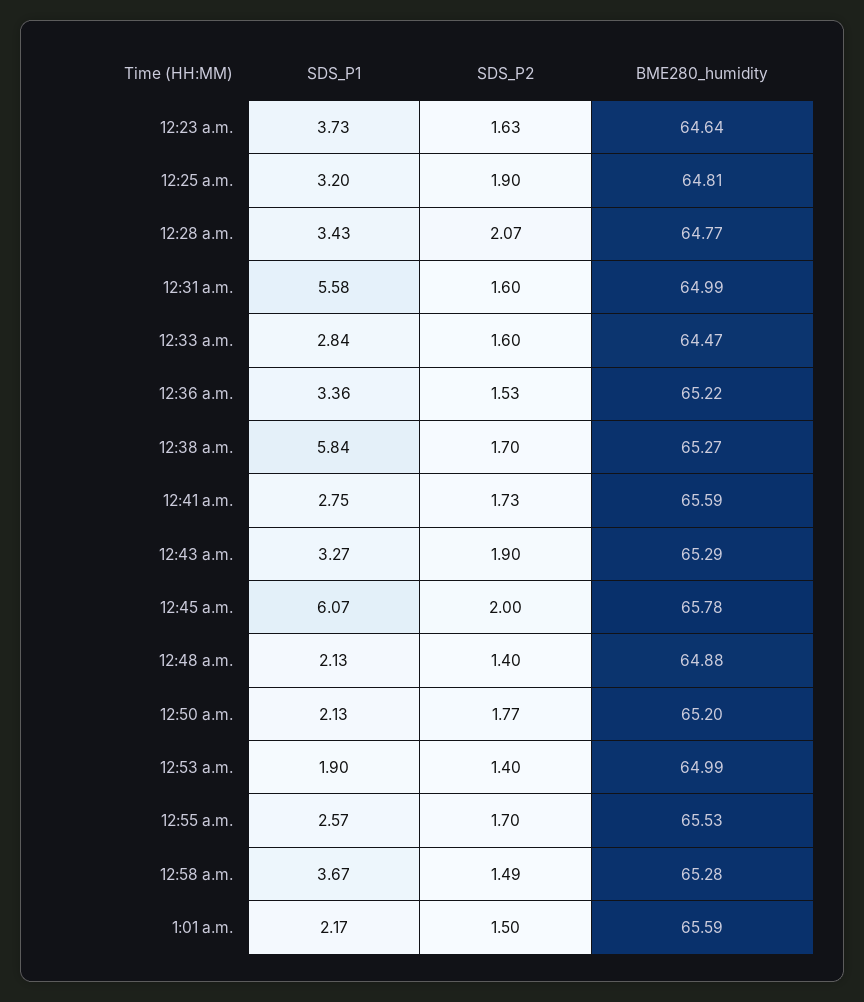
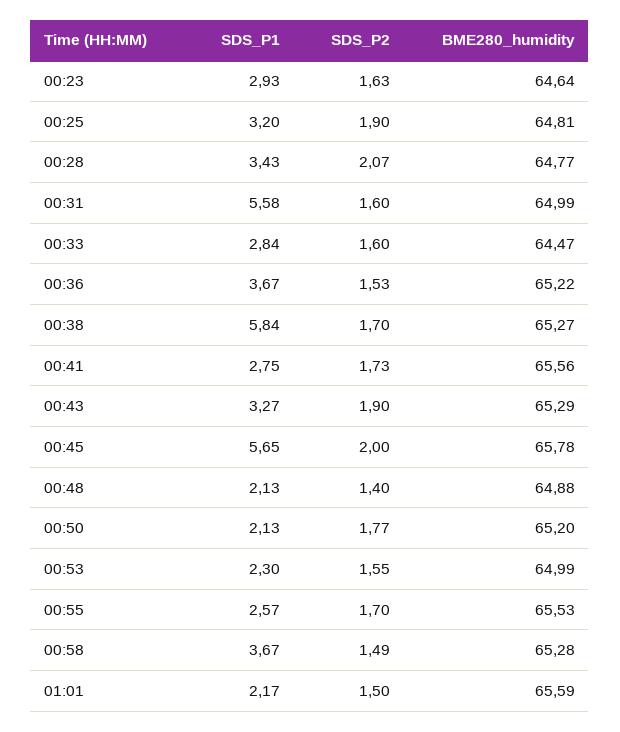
SDS_P1, 12:23 a.m.: 3.73 -> 2.93
SDS_P1, 12:36 a.m.: 3.36 -> 3.67
BME280_humidity, 12:41 a.m.: 65.59 -> 65.56
SDS_P1, 12:45 a.m.: 6.07 -> 5.65
SDS_P1, 12:53 a.m.: 1.9 -> 2.3
SDS_P2, 12:53 a.m.: 1.4 -> 1.55

